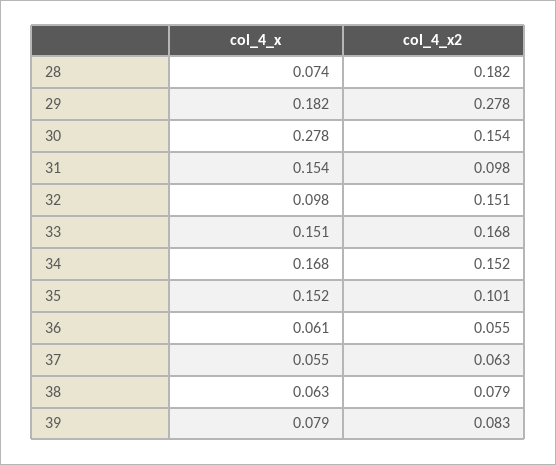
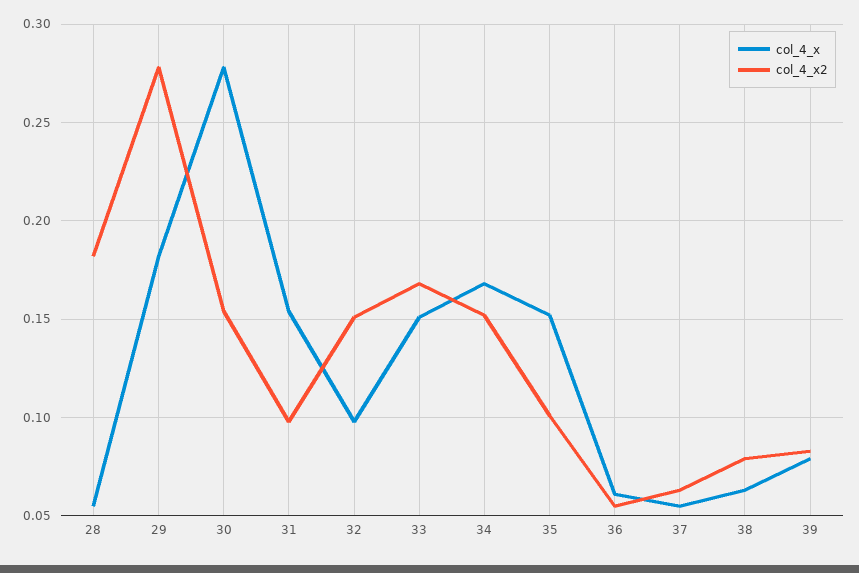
col_4_x, 28: 0.074 -> 0.055

